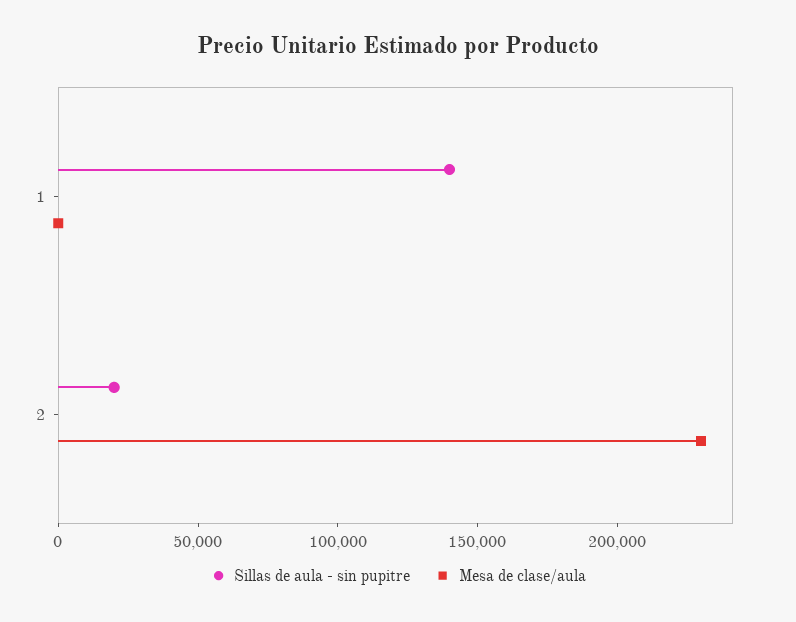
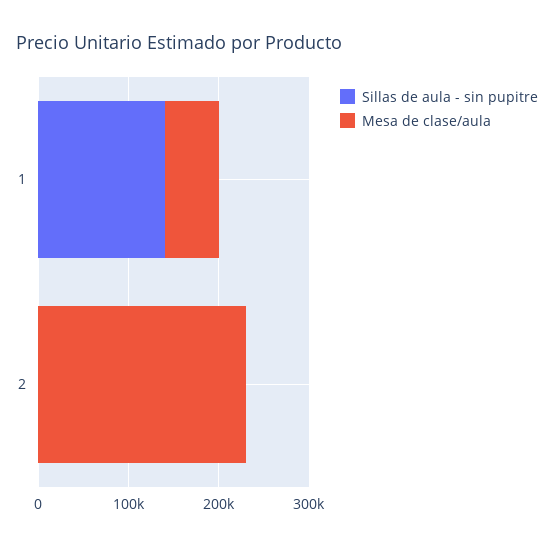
Mesa de clase/aula, 1: 0 -> 60000
Sillas de aula - sin pupitre, 2: 20000 -> 0

